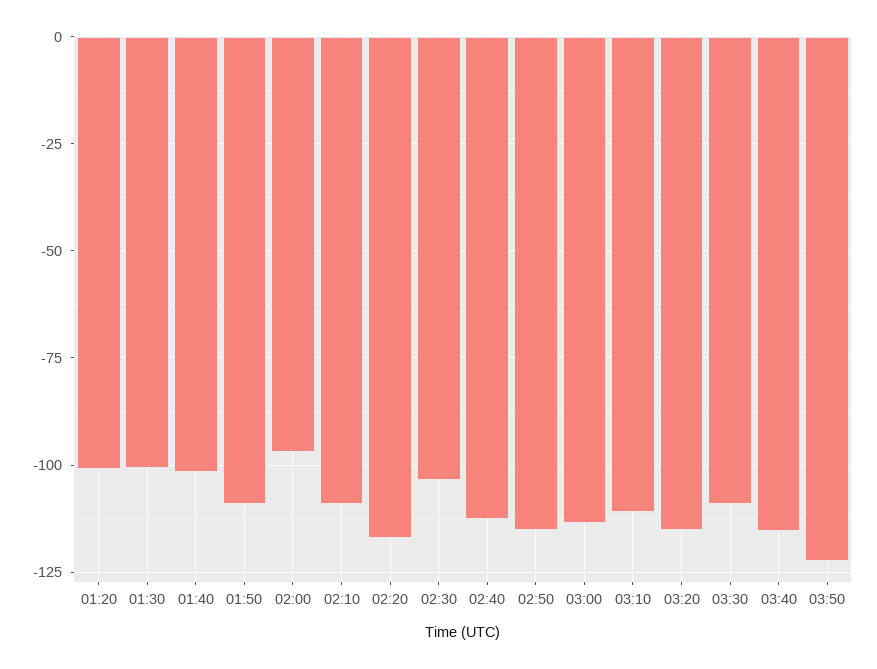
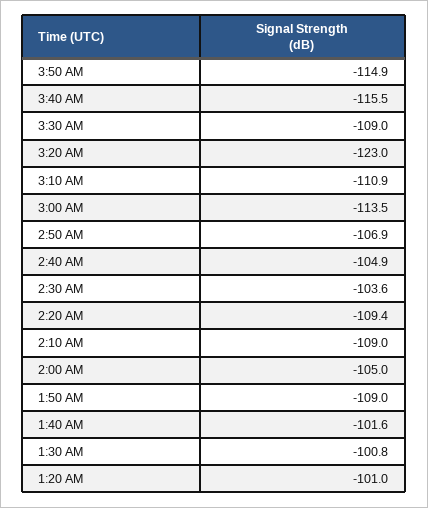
02:00: -97.5 -> -105
02:20: -117.5 -> -109.4
02:40: -112.5 -> -104.9
02:50: -115 -> -106.9
03:20: -115 -> -123
03:50: -122.5 -> -114.9

